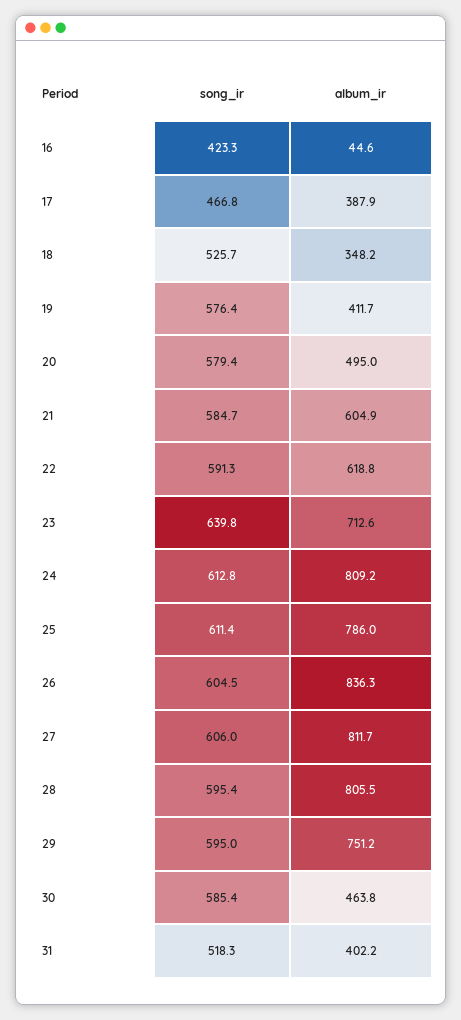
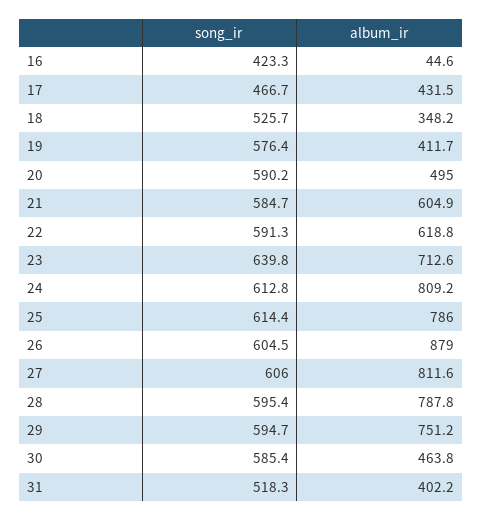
song_ir, 17: 466.8 -> 466.7
album_ir, 17: 387.9 -> 431.5
song_ir, 20: 579.4 -> 590.2
song_ir, 25: 611.4 -> 614.4
album_ir, 26: 836.3 -> 879
album_ir, 27: 811.7 -> 811.6
album_ir, 28: 805.5 -> 787.8
song_ir, 29: 595 -> 594.7

